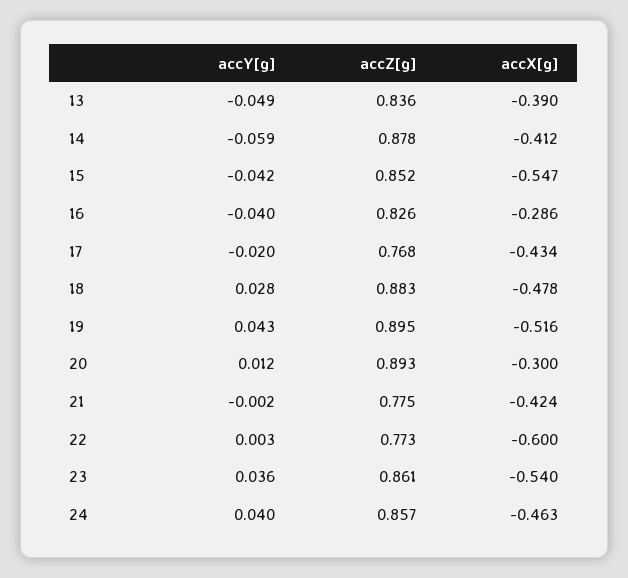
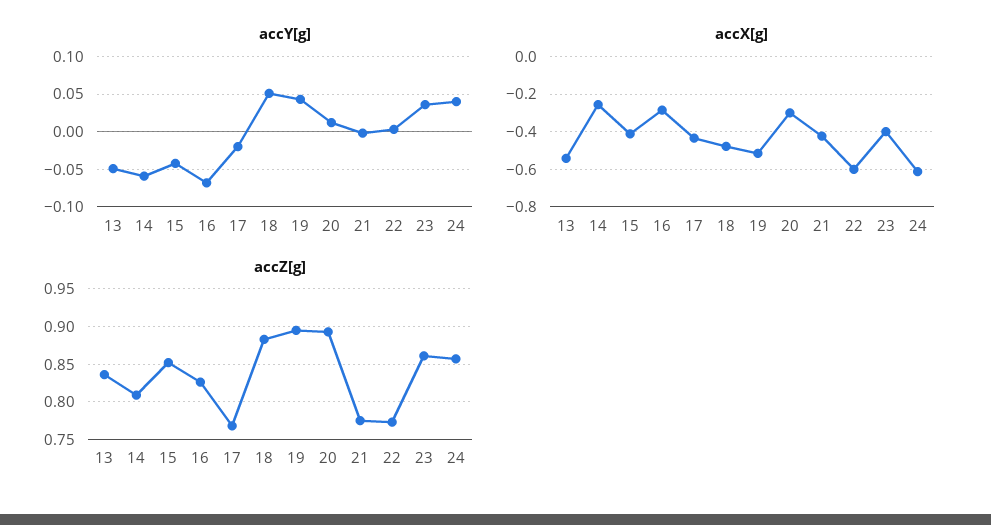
accX[g], 13: -0.39 -> -0.55
accZ[g], 14: 0.878 -> 0.81
accX[g], 14: -0.412 -> -0.25
accX[g], 15: -0.547 -> -0.4
accY[g], 16: -0.04 -> -0.07
accY[g], 18: 0.028 -> 0.05
accX[g], 23: -0.54 -> -0.4
accX[g], 24: -0.463 -> -0.6

